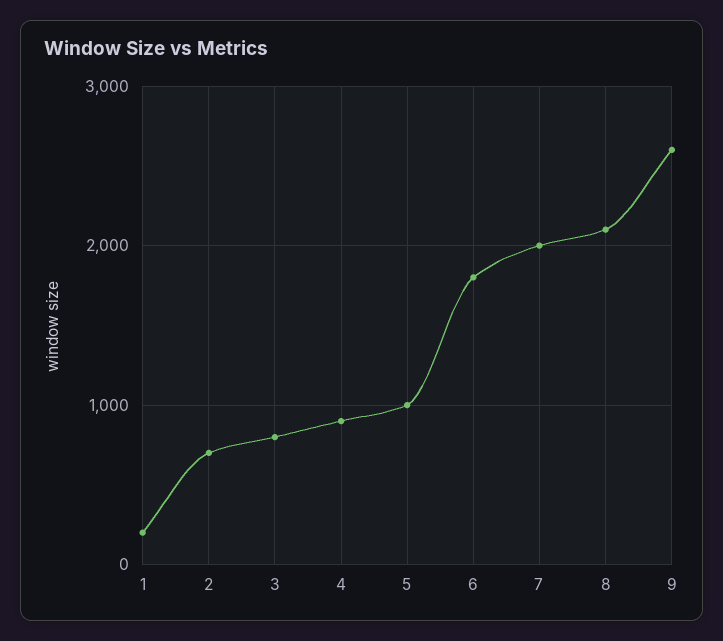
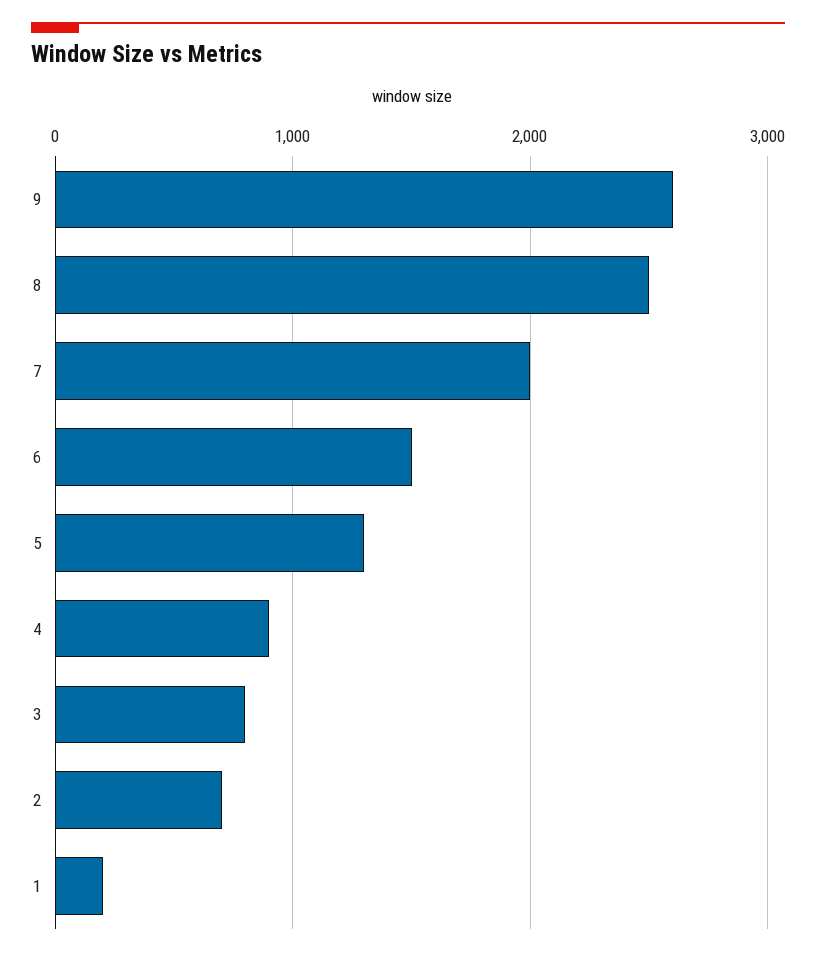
5: 1000 -> 1300
6: 1800 -> 1500
8: 2100 -> 2500

